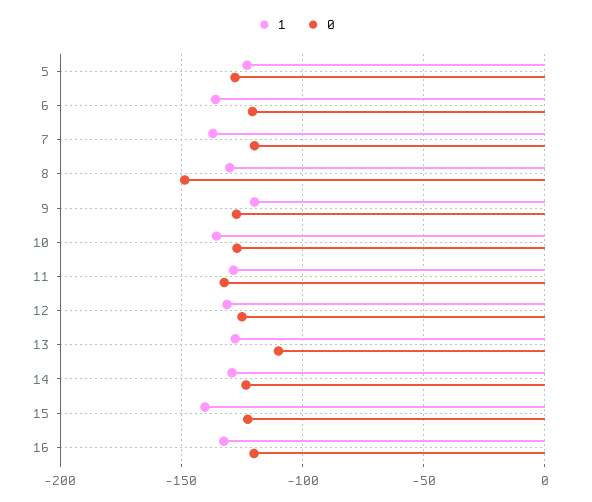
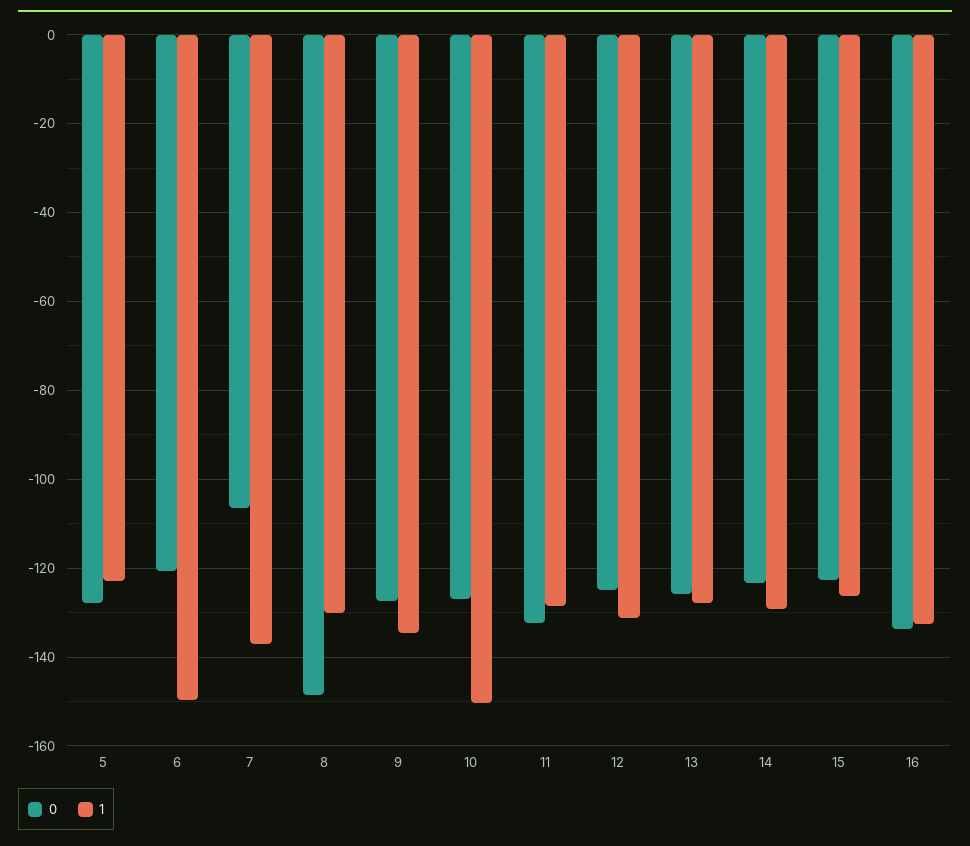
1, 6: -135 -> -150
0, 7: -120 -> -106
1, 9: -120 -> -134
1, 10: -135 -> -150
0, 13: -110 -> -126
1, 15: -140 -> -126
0, 16: -120 -> -134

